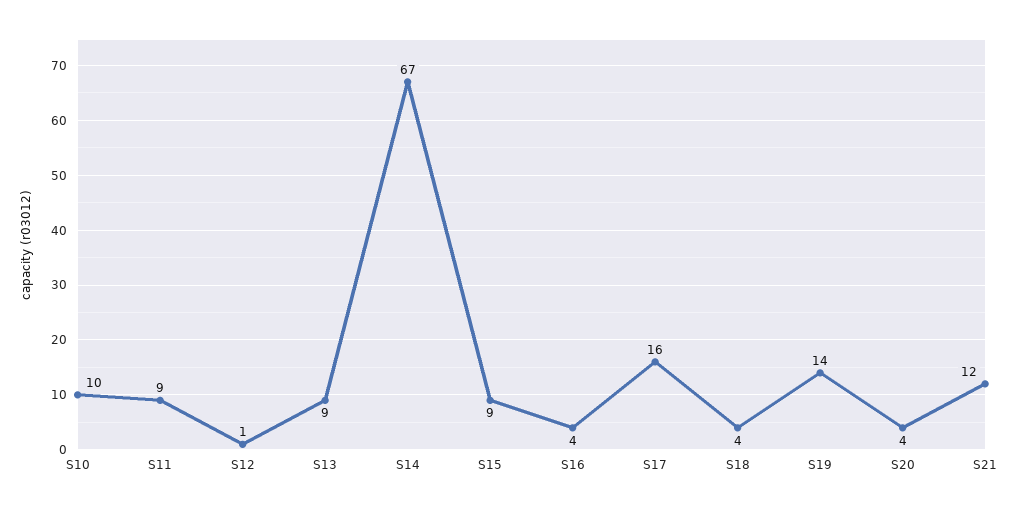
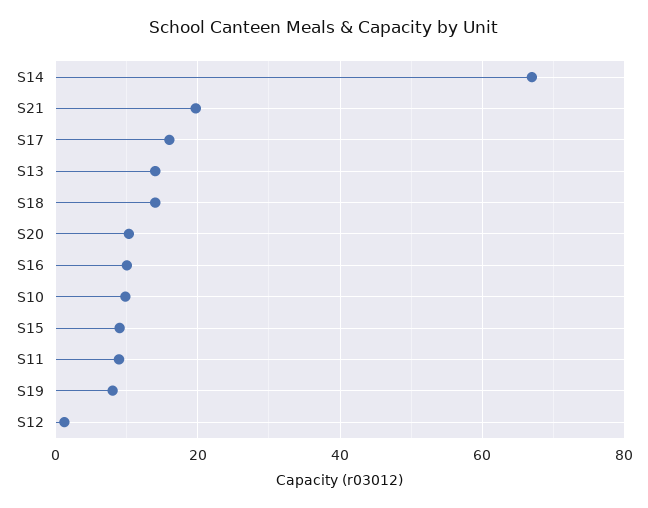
S13: 9 -> 14
S16: 4 -> 10
S18: 4 -> 14
S19: 14 -> 8
S20: 4 -> 10
S21: 12 -> 20

